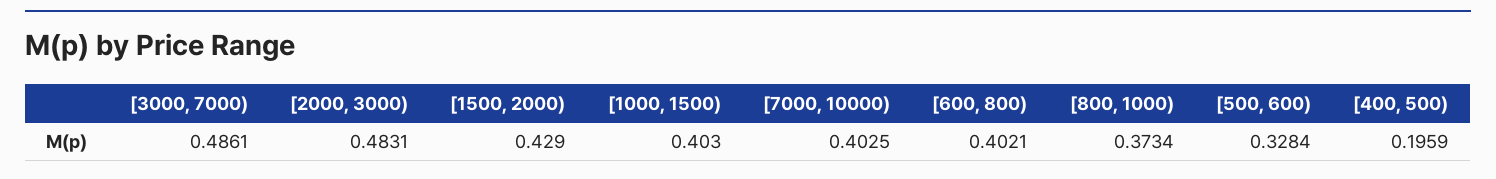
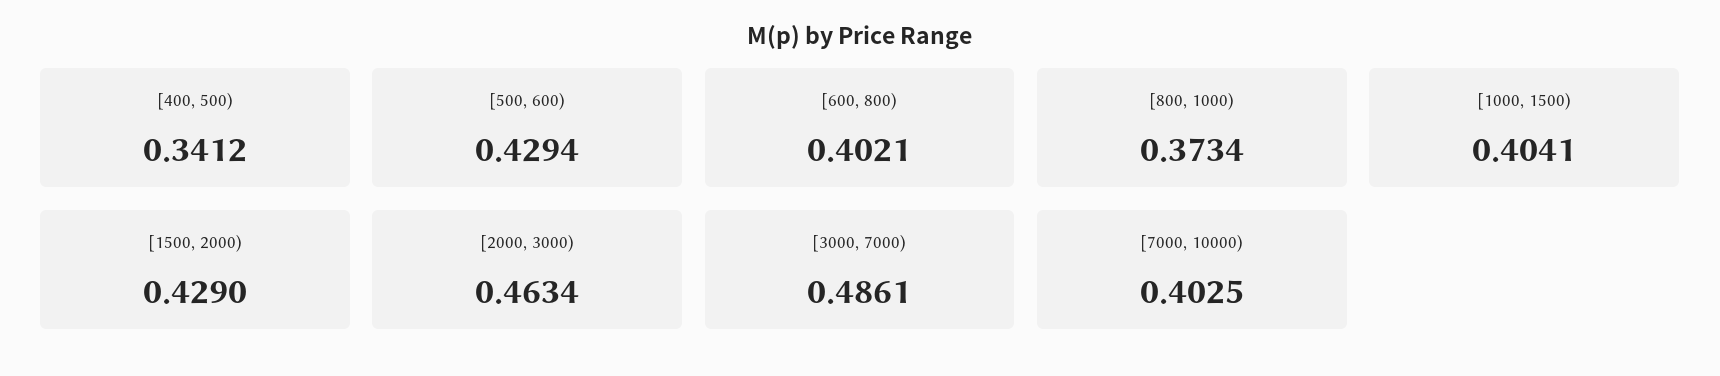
[2000, 3000): 0.4831 -> 0.4634
[1000, 1500): 0.403 -> 0.4041
[500, 600): 0.3284 -> 0.4294
[400, 500): 0.1959 -> 0.3412

